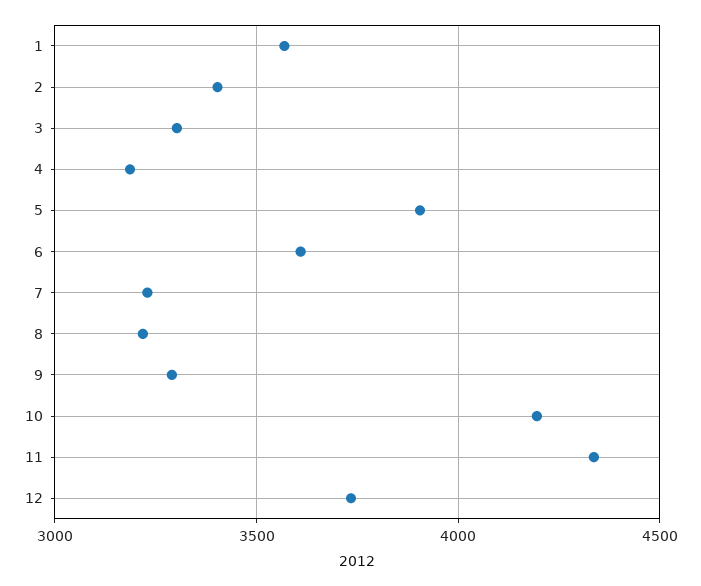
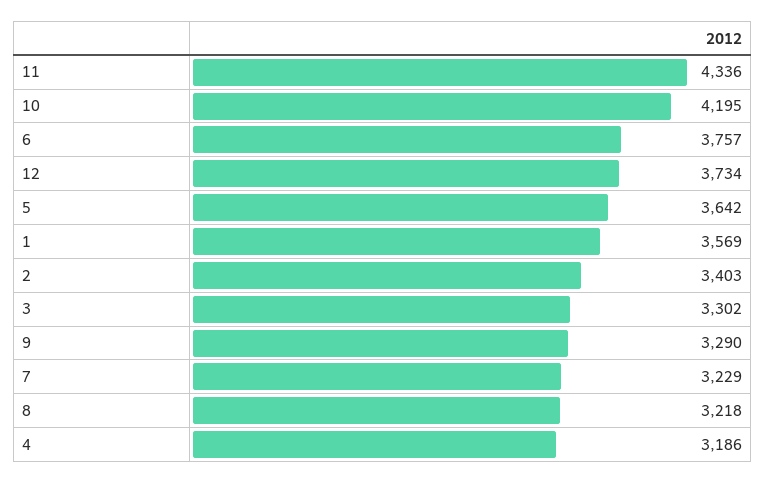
5: 3900 -> 3642
6: 3600 -> 3757

